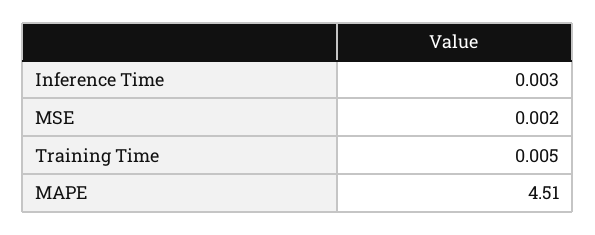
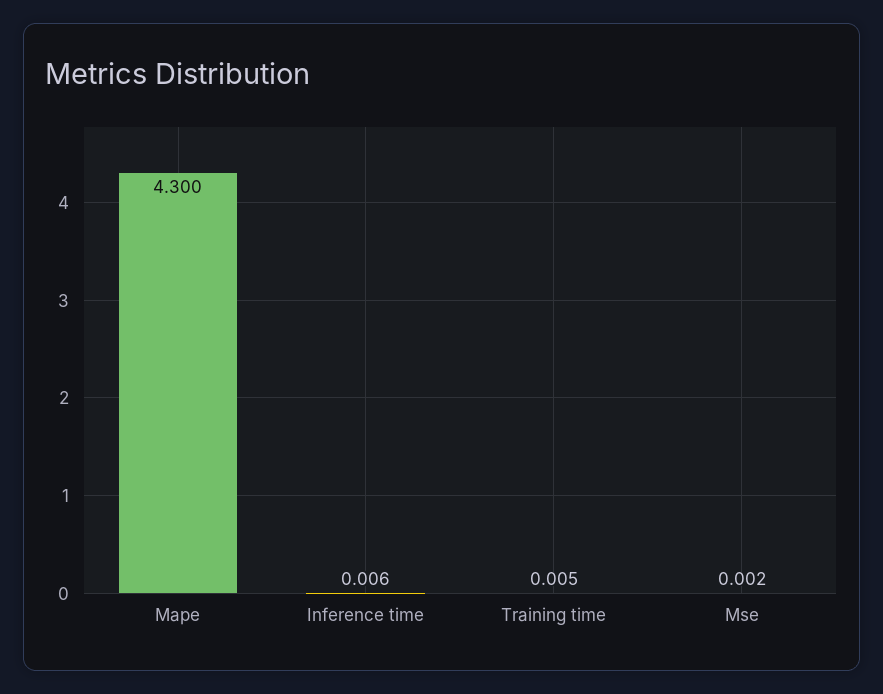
Inference Time: 0.003 -> 0.006
MAPE: 4.51 -> 4.3

